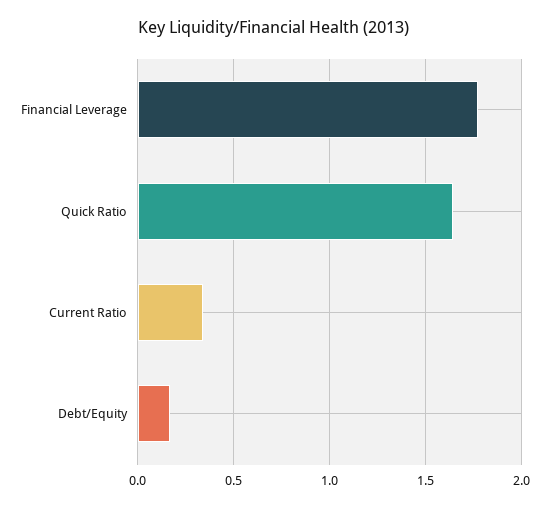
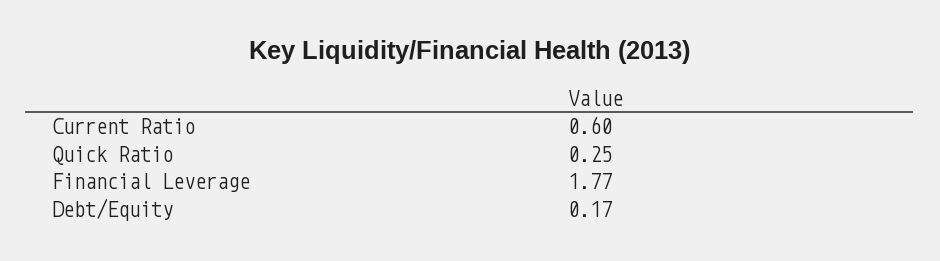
Quick Ratio: 1.65 -> 0.25
Current Ratio: 0.35 -> 0.6

